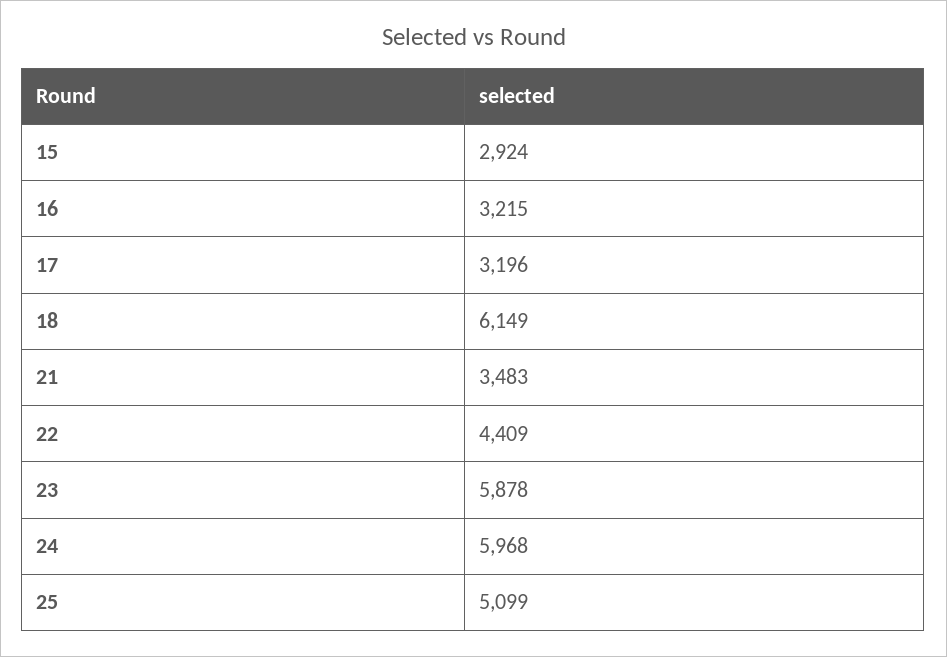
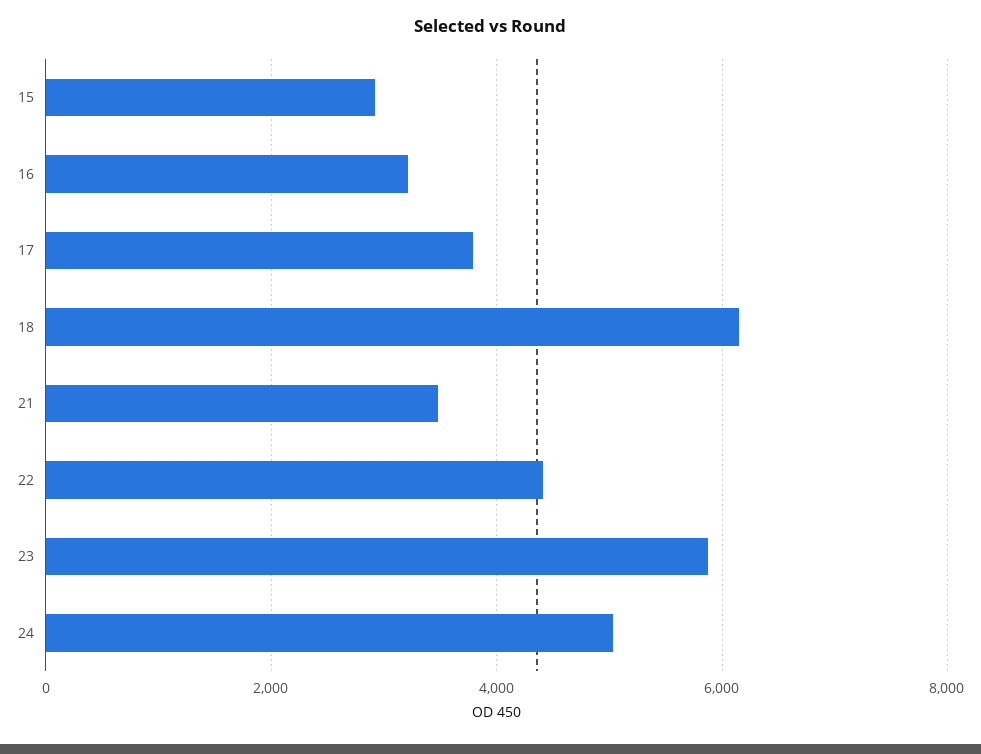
17: 3196 -> 3800
24: 5968 -> 5000
25: 5099 -> none

